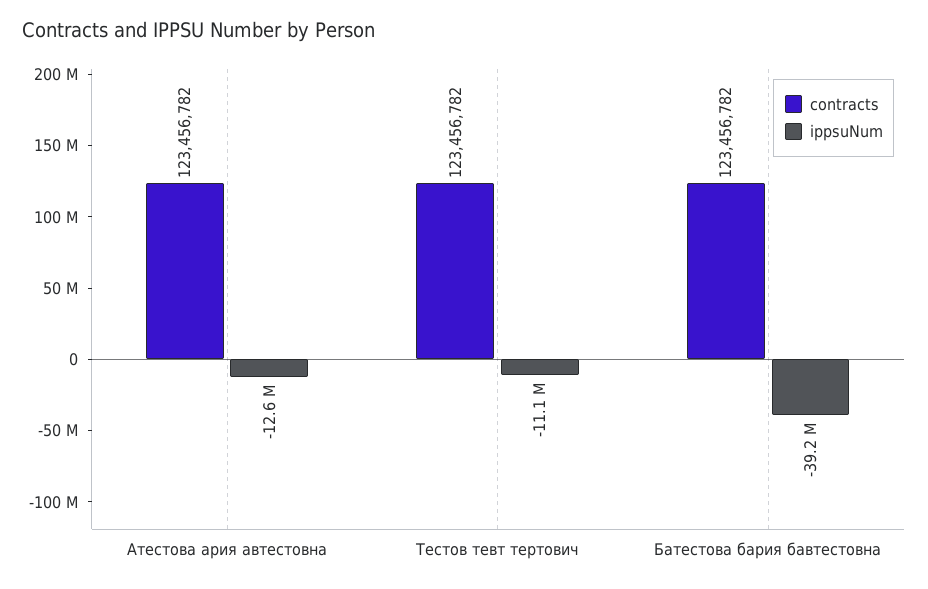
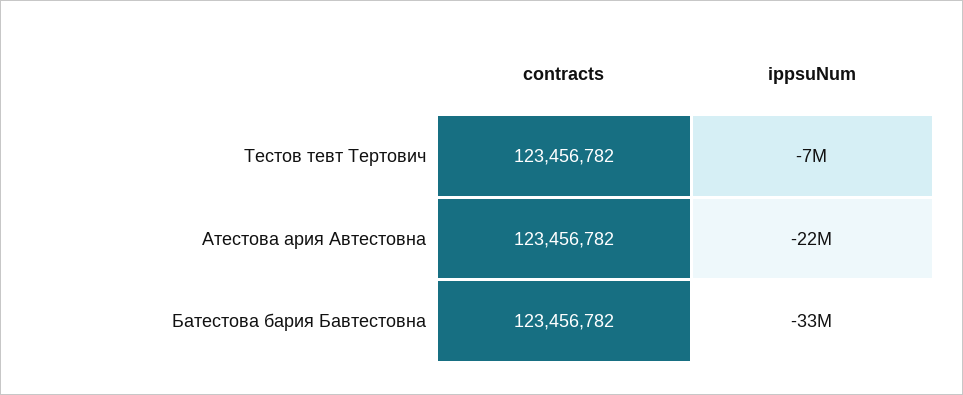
ippsuNum, Атестова ария автестовна: -12600000 -> -22000000
ippsuNum, Тестов тевт тертович: -11100000 -> -7000000
ippsuNum, Батестова бария бавтестовна: -39200000 -> -33000000

